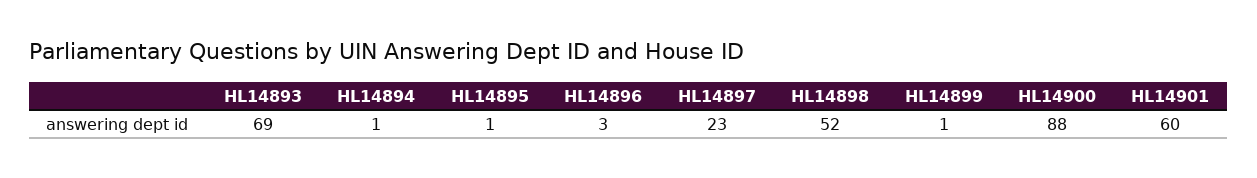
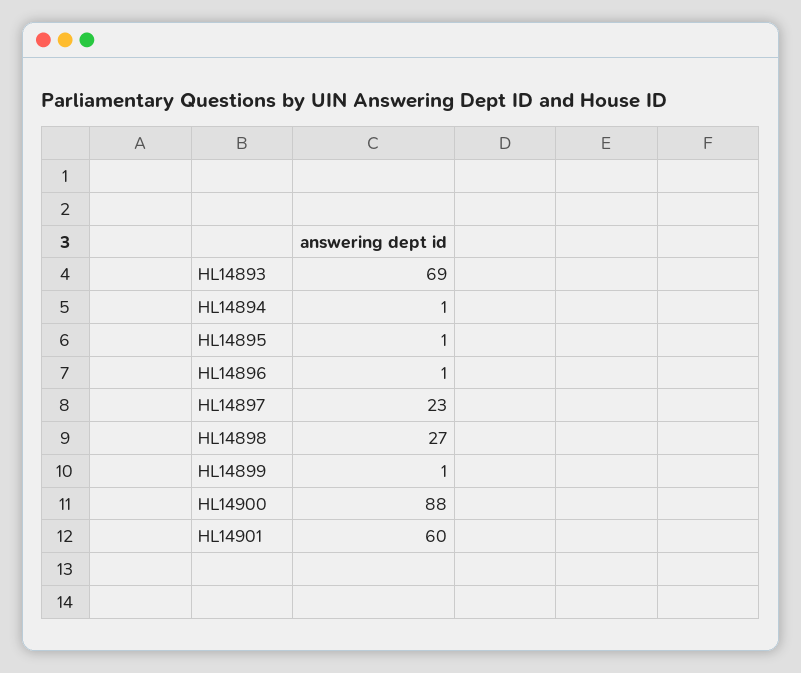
HL14896: 3 -> 1
HL14898: 52 -> 27

